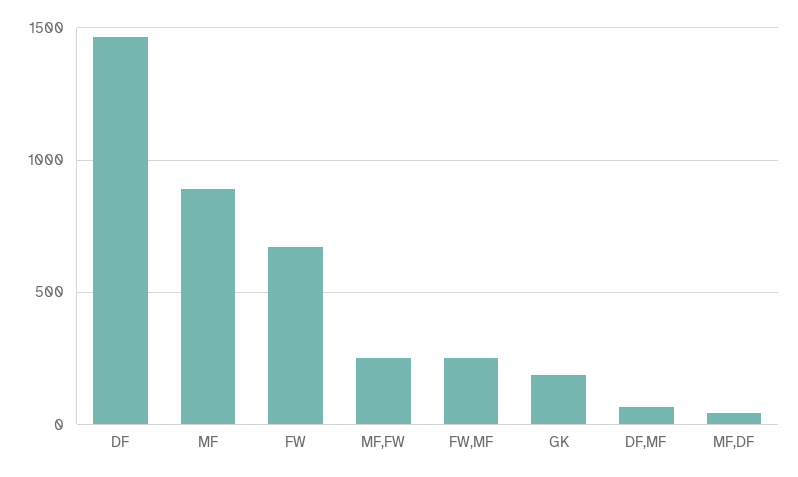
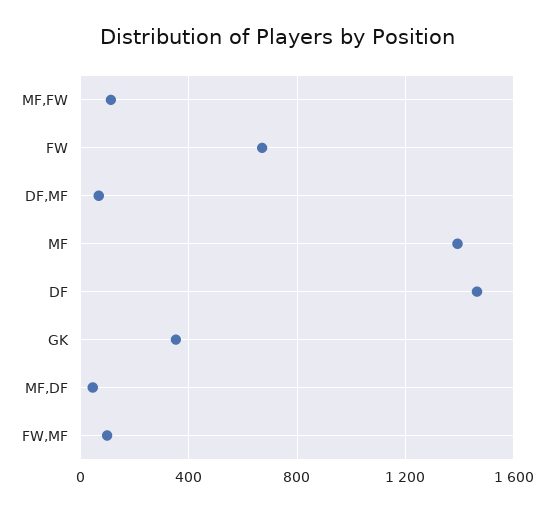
MF: 900 -> 1400
MF,FW: 250 -> 100
FW,MF: 250 -> 100
GK: 200 -> 350

